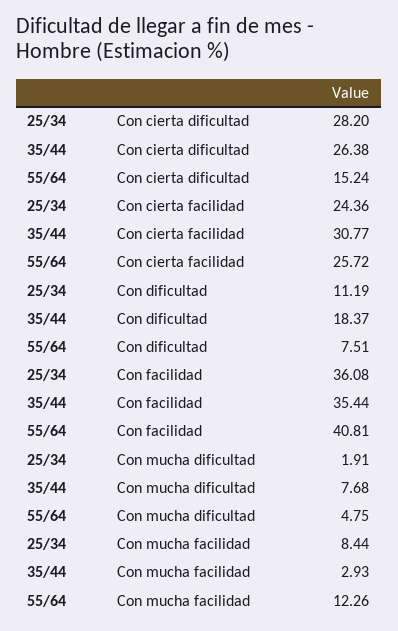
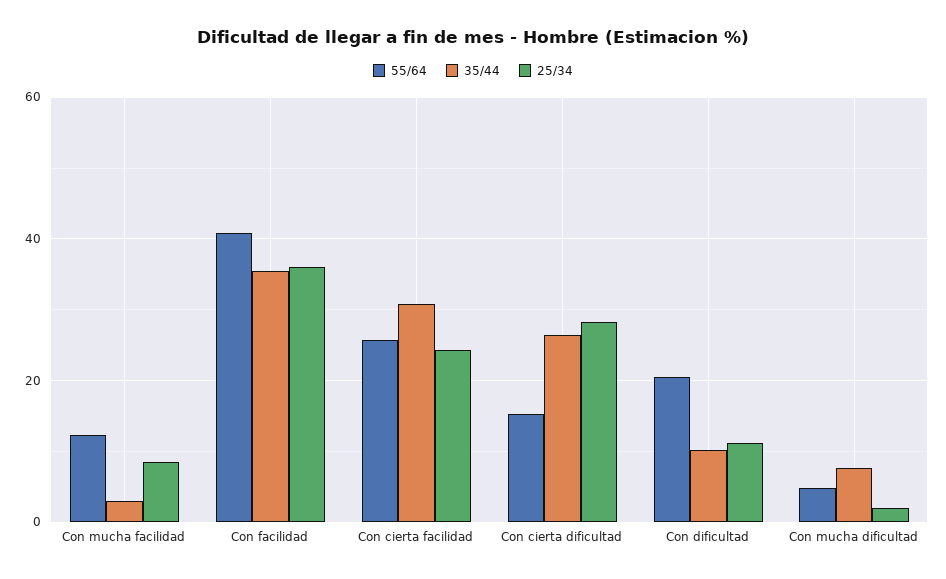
35/44, Con dificultad: 18.37 -> 10
55/64, Con dificultad: 7.51 -> 20

